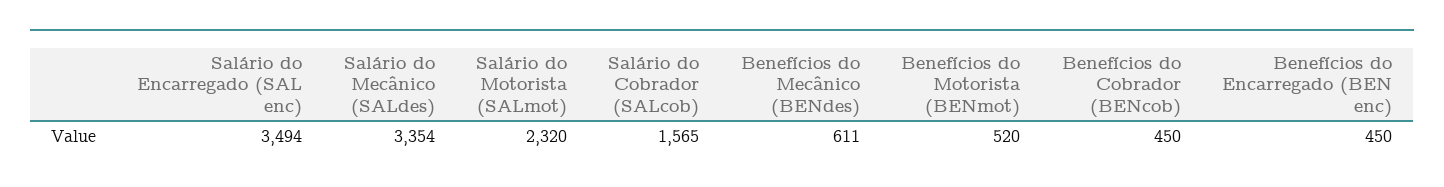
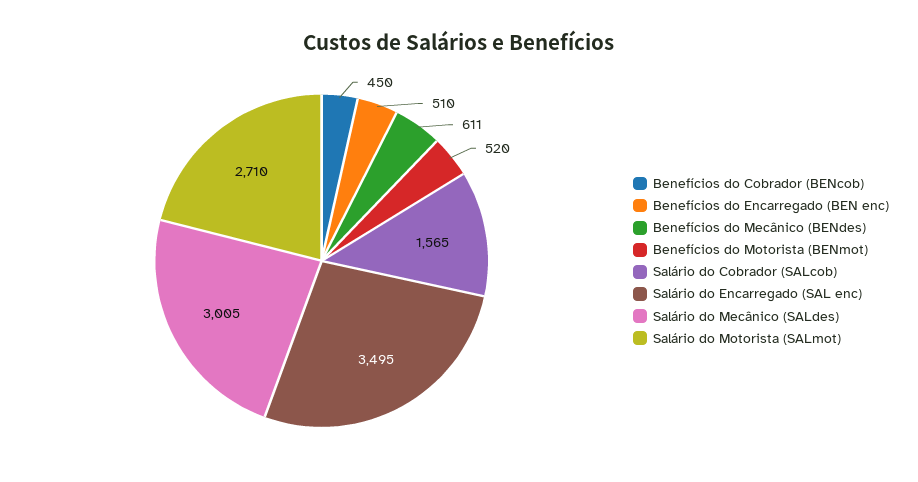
Salário do Encarregado (SAL enc): 3494 -> 3495
Salário do Mecânico (SALdes): 3354 -> 3005
Salário do Motorista (SALmot): 2320 -> 2710
Benefícios do Encarregado (BEN enc): 450 -> 510

